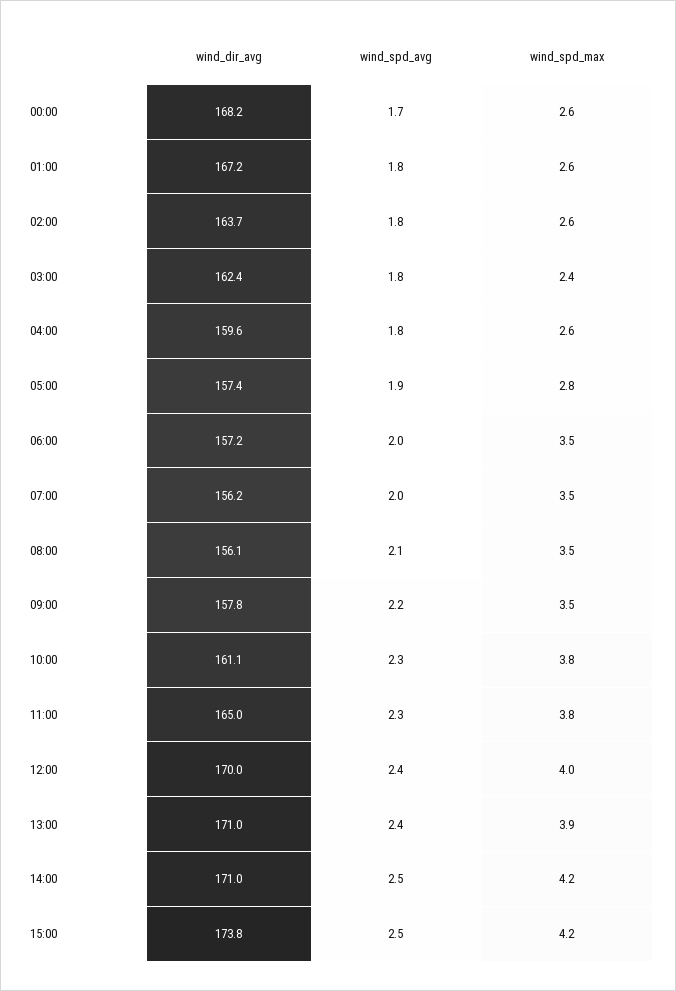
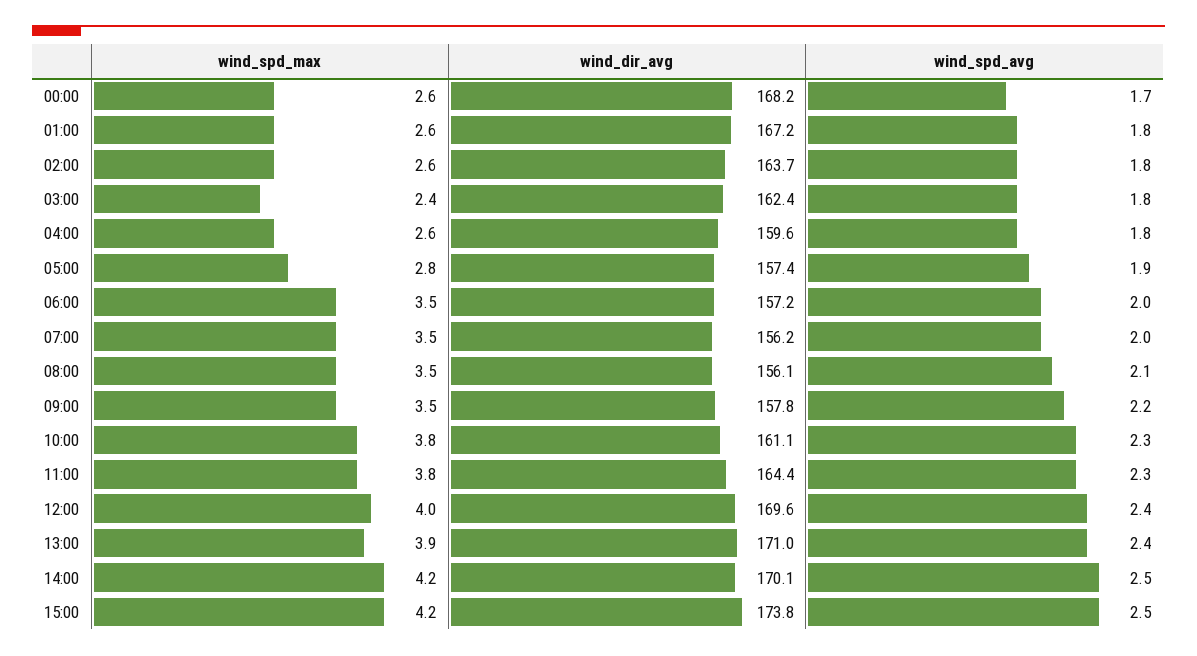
wind_dir_avg, 11:00: 165 -> 164.4
wind_dir_avg, 12:00: 170 -> 169.6
wind_dir_avg, 14:00: 171 -> 170.1

